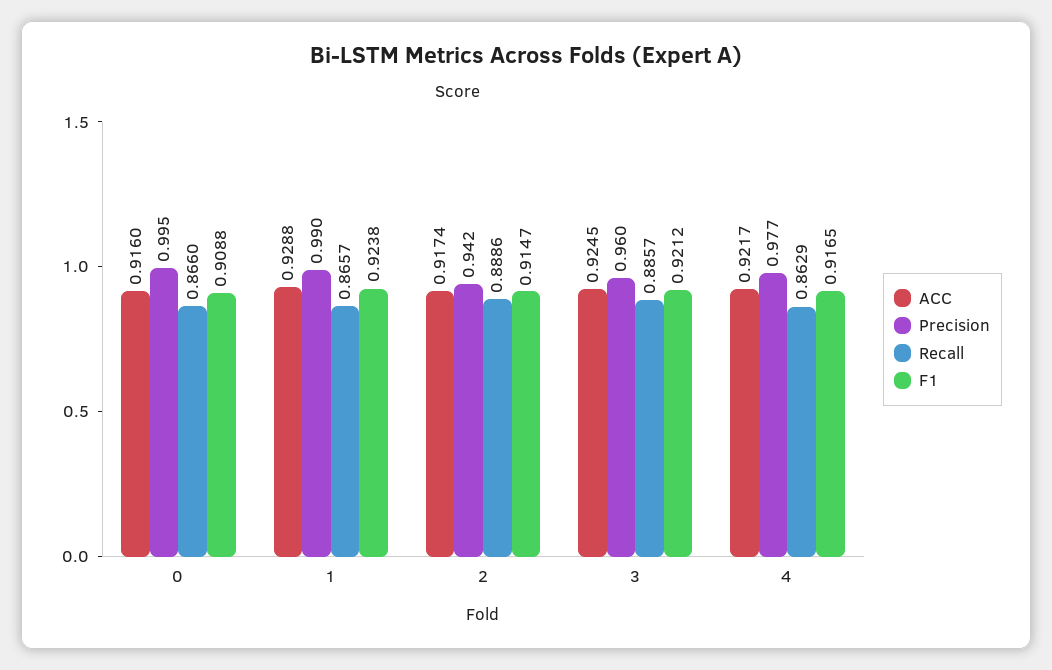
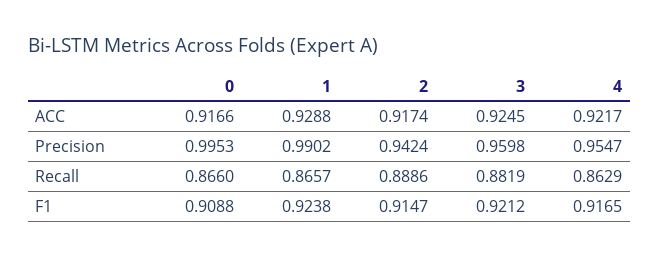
ACC, 0: 0.916 -> 0.9166
Recall, 3: 0.8857 -> 0.8819
Precision, 4: 0.977 -> 0.9547

